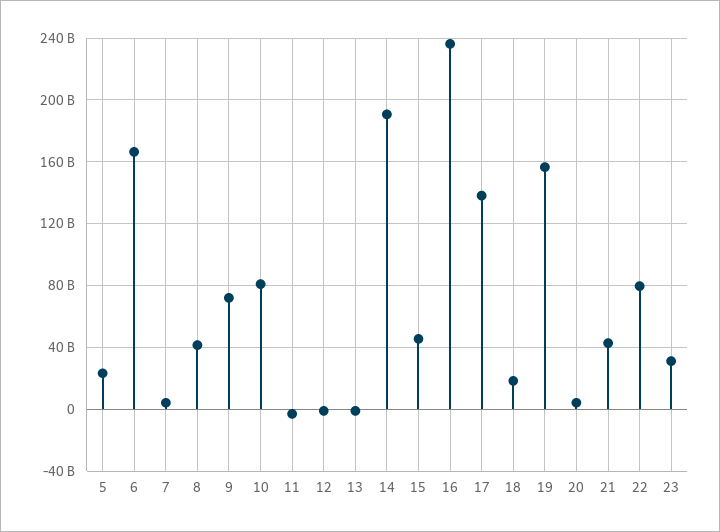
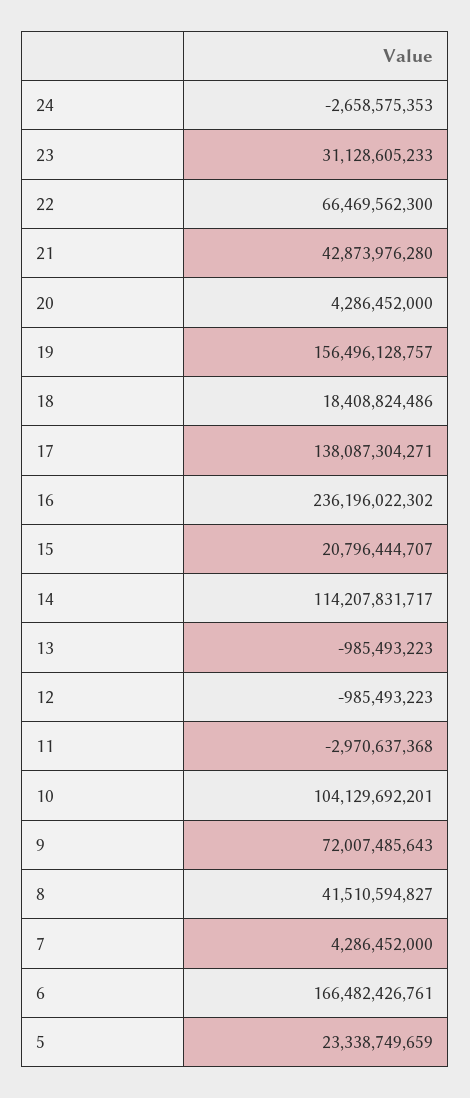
10: 80000000000 -> 104129692201
14: 190000000000 -> 114207831717
15: 45000000000 -> 20796444707
22: 80000000000 -> 66469562300
24: none -> -2658575353

